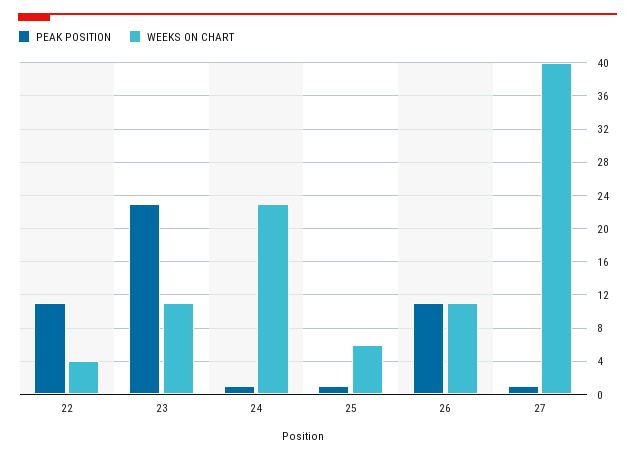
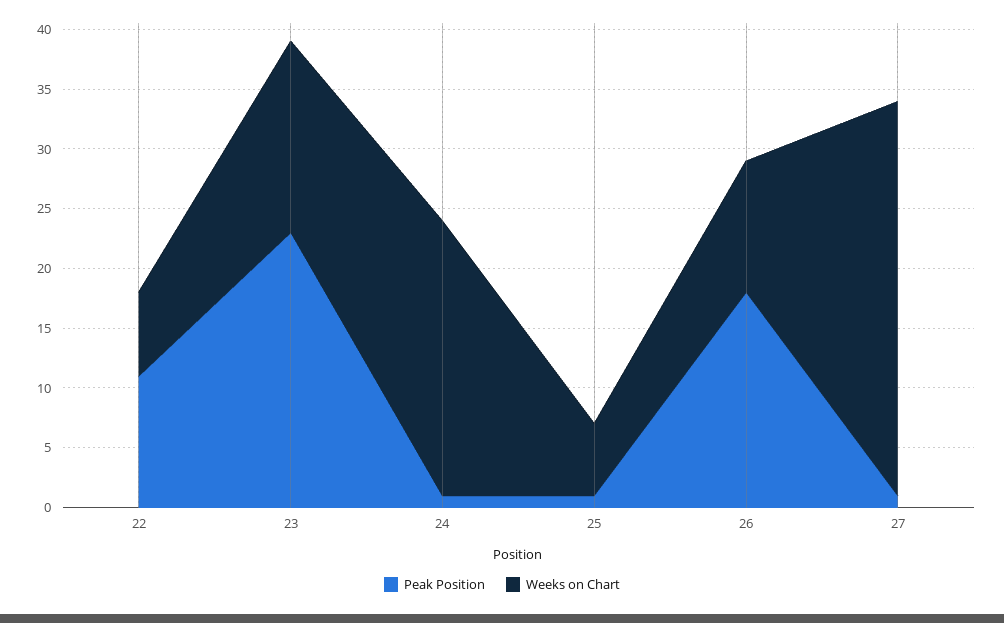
WEEKS ON CHART, 22: 4 -> 7
WEEKS ON CHART, 23: 11 -> 16
PEAK POSITION, 26: 11 -> 18
WEEKS ON CHART, 27: 40 -> 33

